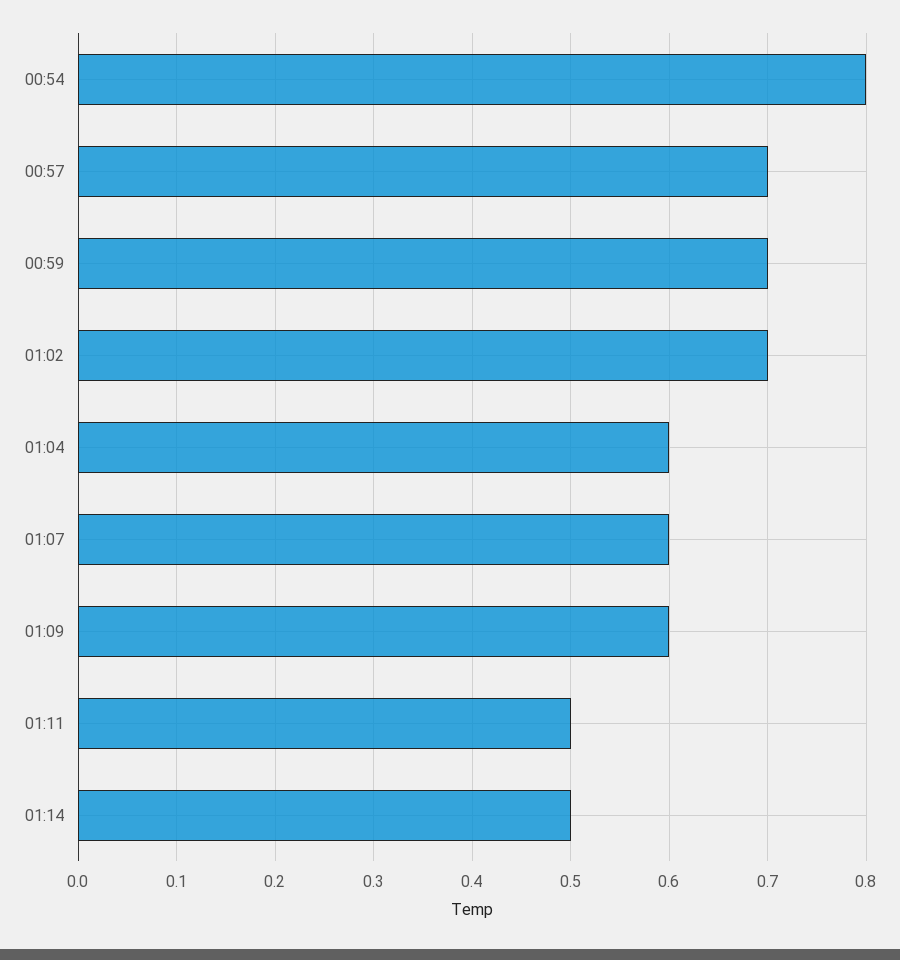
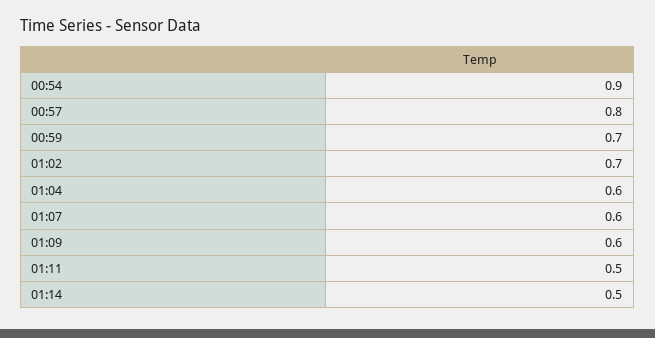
00:54: 0.8 -> 0.9
00:57: 0.7 -> 0.8

